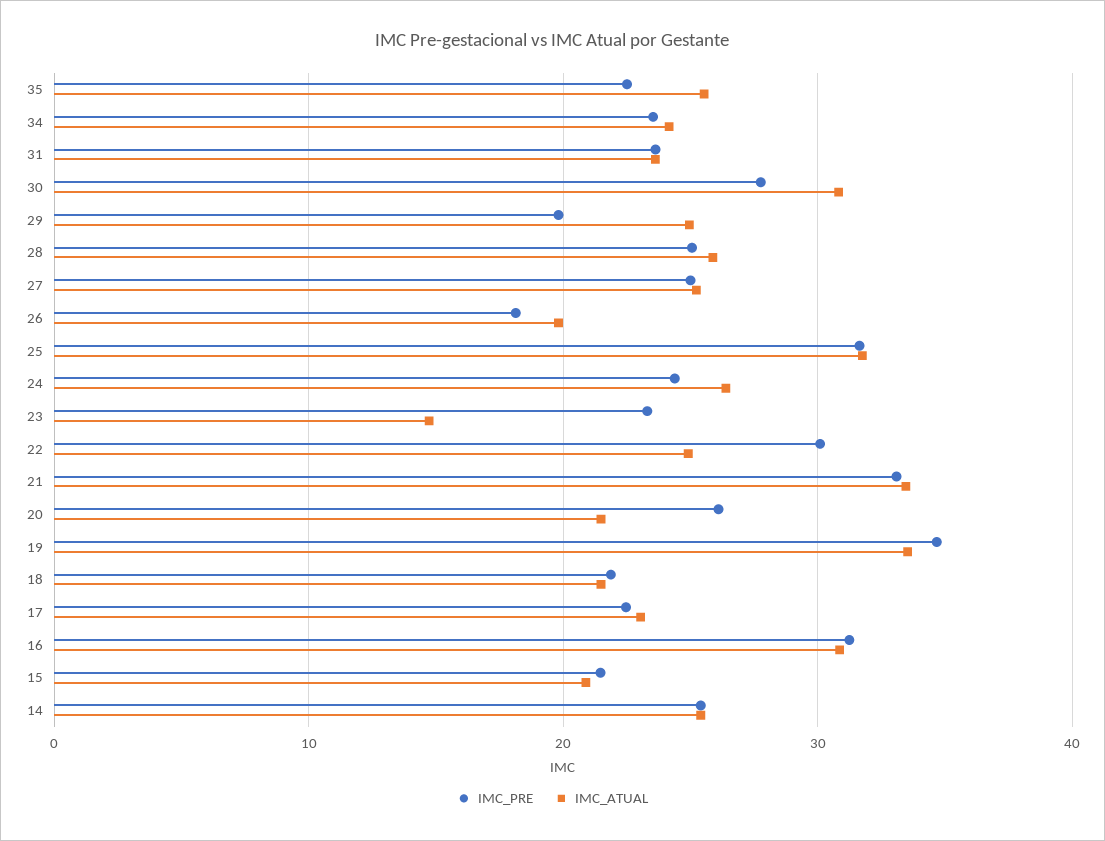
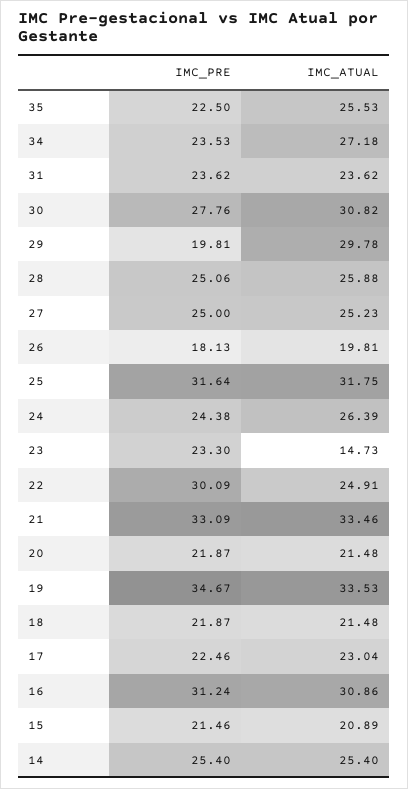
IMC_ATUAL, 34: 24 -> 27.18
IMC_ATUAL, 29: 25 -> 29.78
IMC_PRE, 20: 26 -> 21.87

